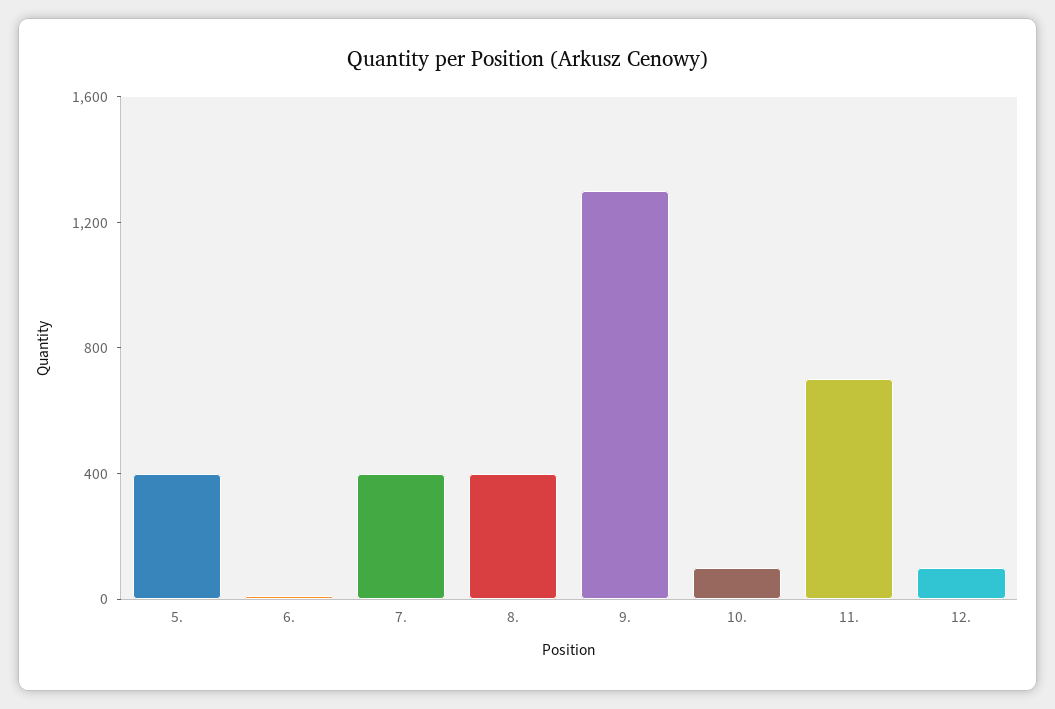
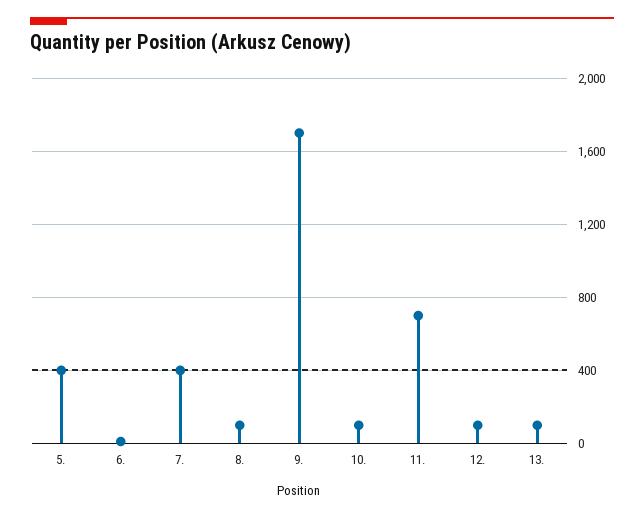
8.: 400 -> 100
9.: 1300 -> 1700
13.: none -> 100

